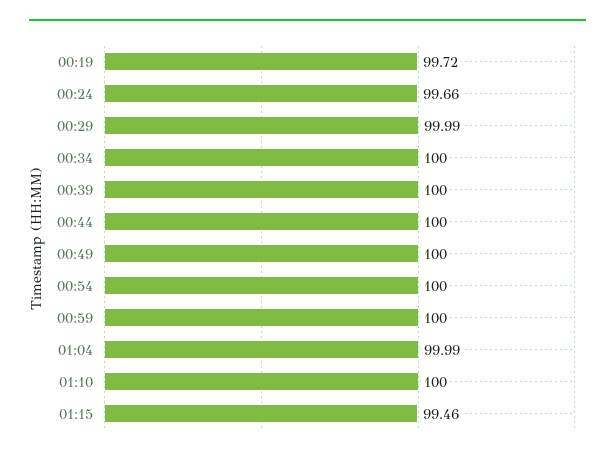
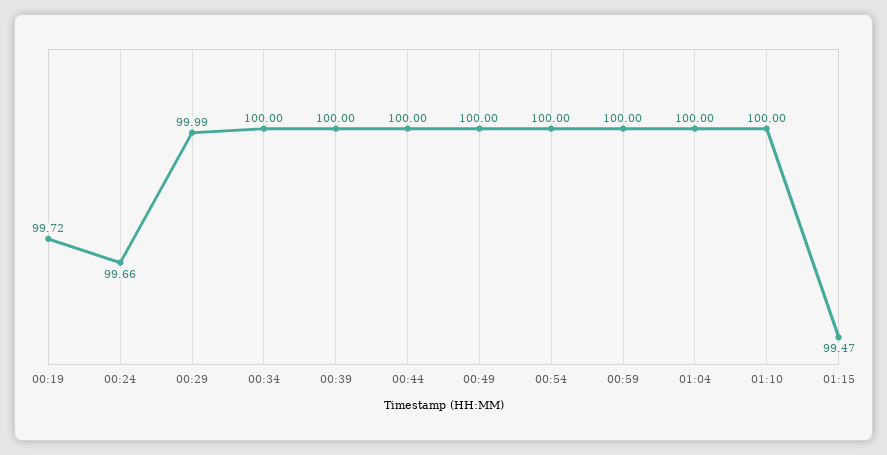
01:04: 99.99 -> 100
01:15: 99.46 -> 99.47

